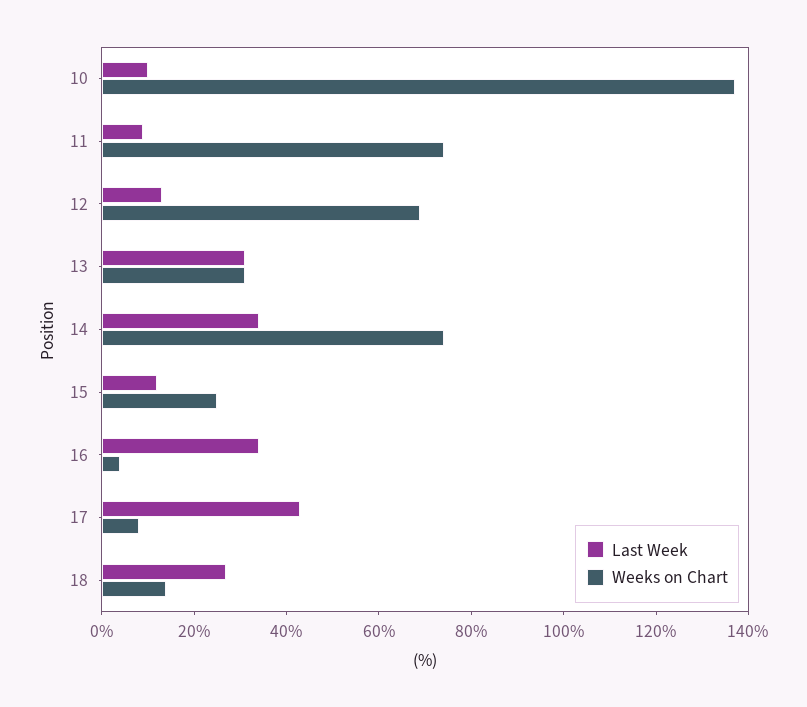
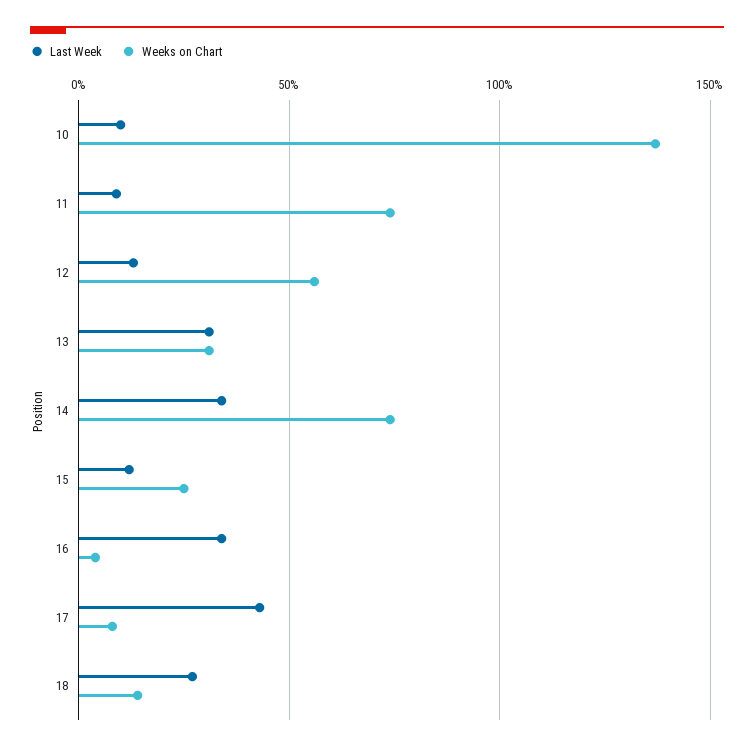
Weeks on Chart, 12: 70 -> 55

